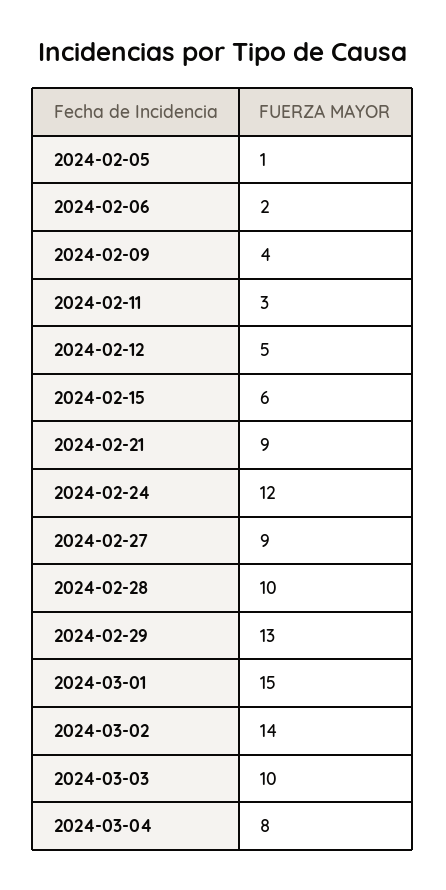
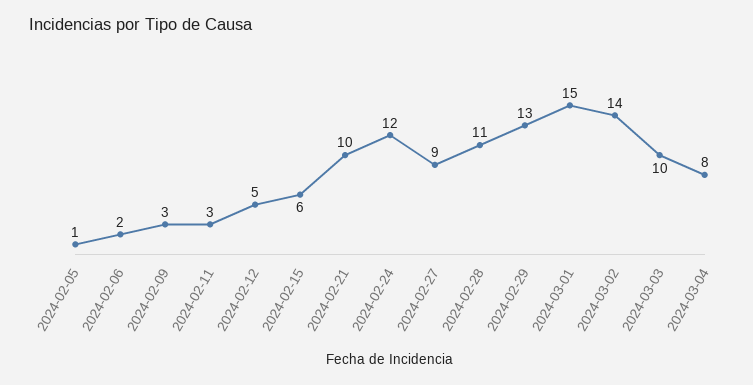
2024-02-09: 4 -> 3
2024-02-21: 9 -> 10
2024-02-28: 10 -> 11

